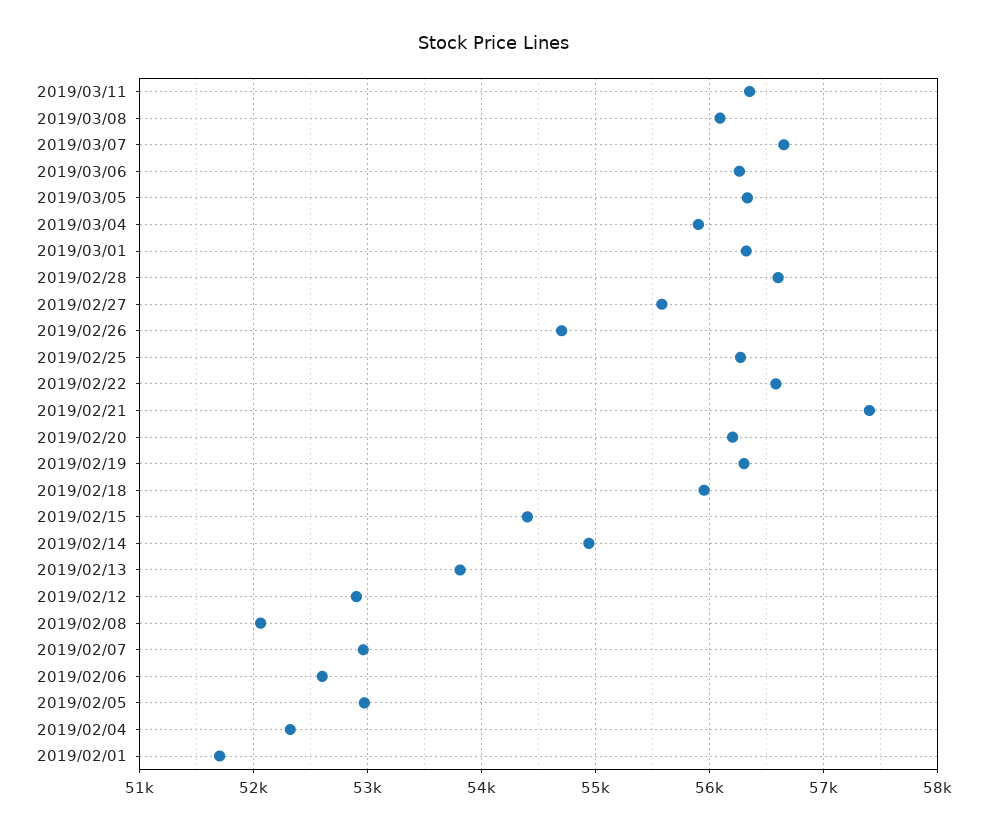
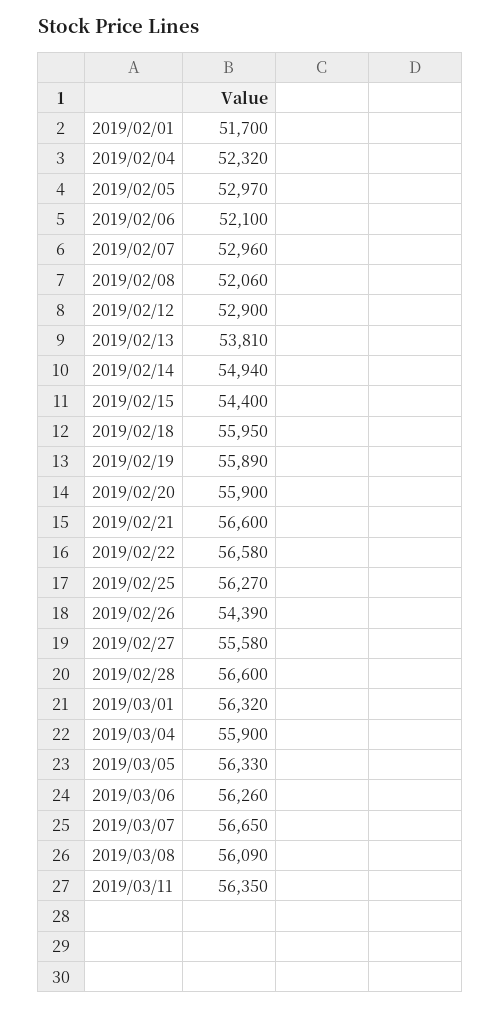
2019/02/26: 54700 -> 54390
2019/02/21: 57400 -> 56600
2019/02/20: 56200 -> 55900
2019/02/19: 56300 -> 55890
2019/02/06: 52600 -> 52100

